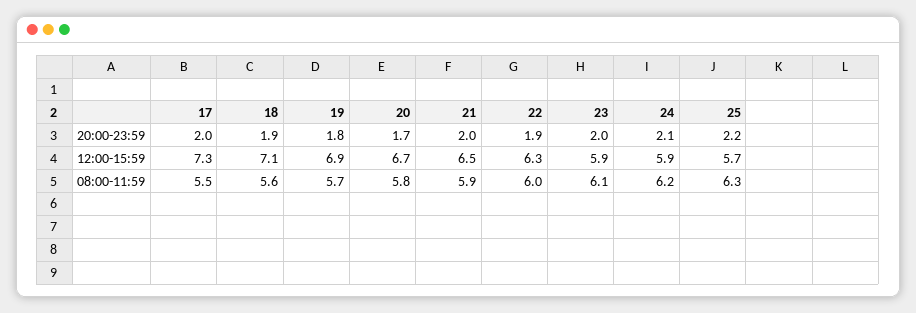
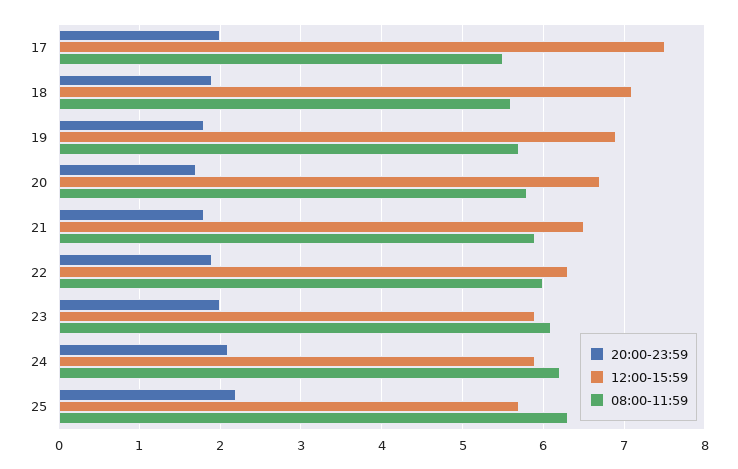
20:00-23:59, 21: 2 -> 1.8
12:00-15:59, 17: 7.3 -> 7.5

